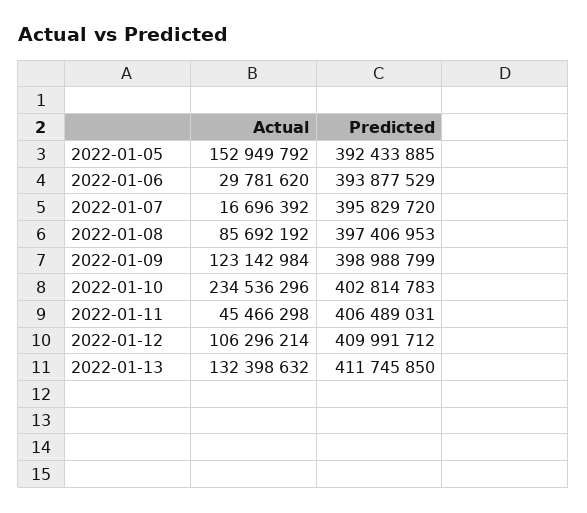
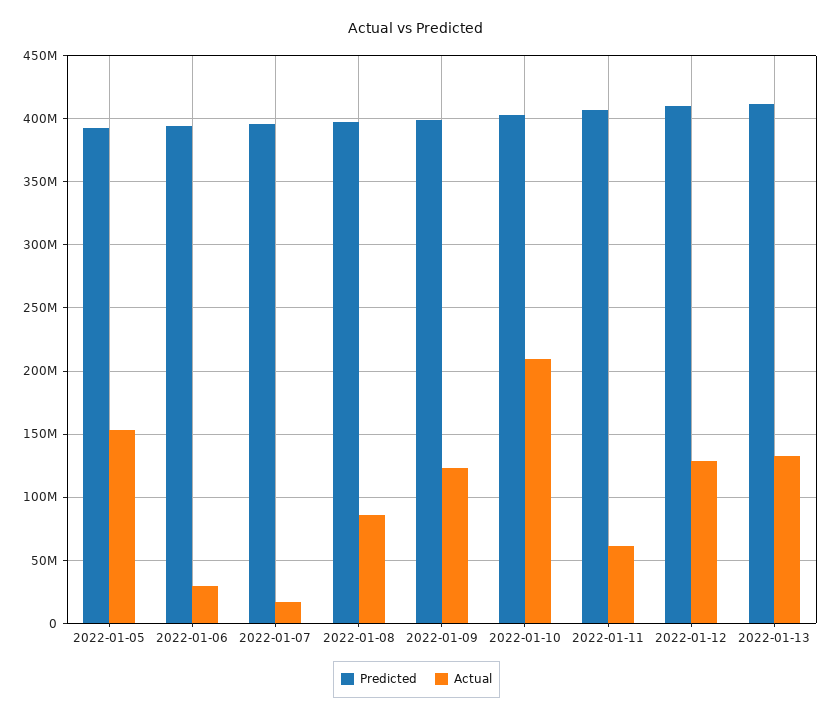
Actual, 2022-01-10: 234536296 -> 210000000
Actual, 2022-01-11: 45466298 -> 60000000
Actual, 2022-01-12: 106296214 -> 130000000

